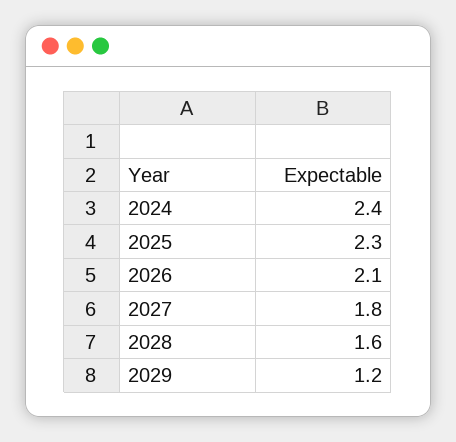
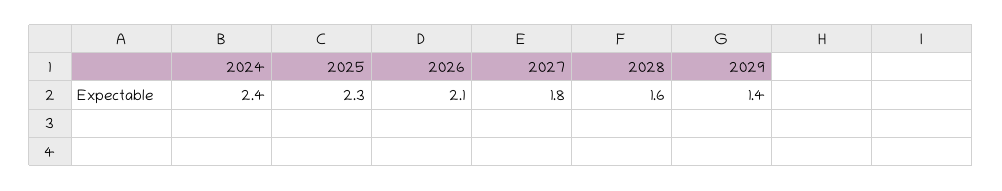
2029: 1.2 -> 1.4

